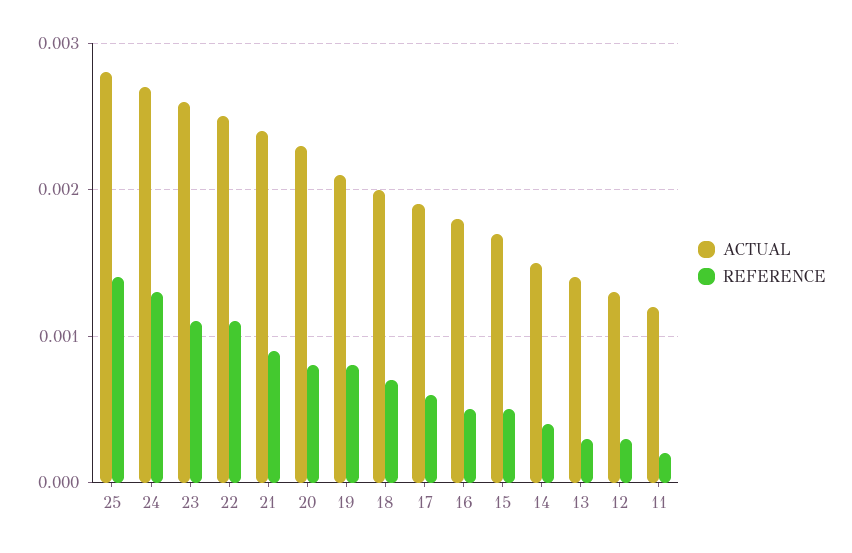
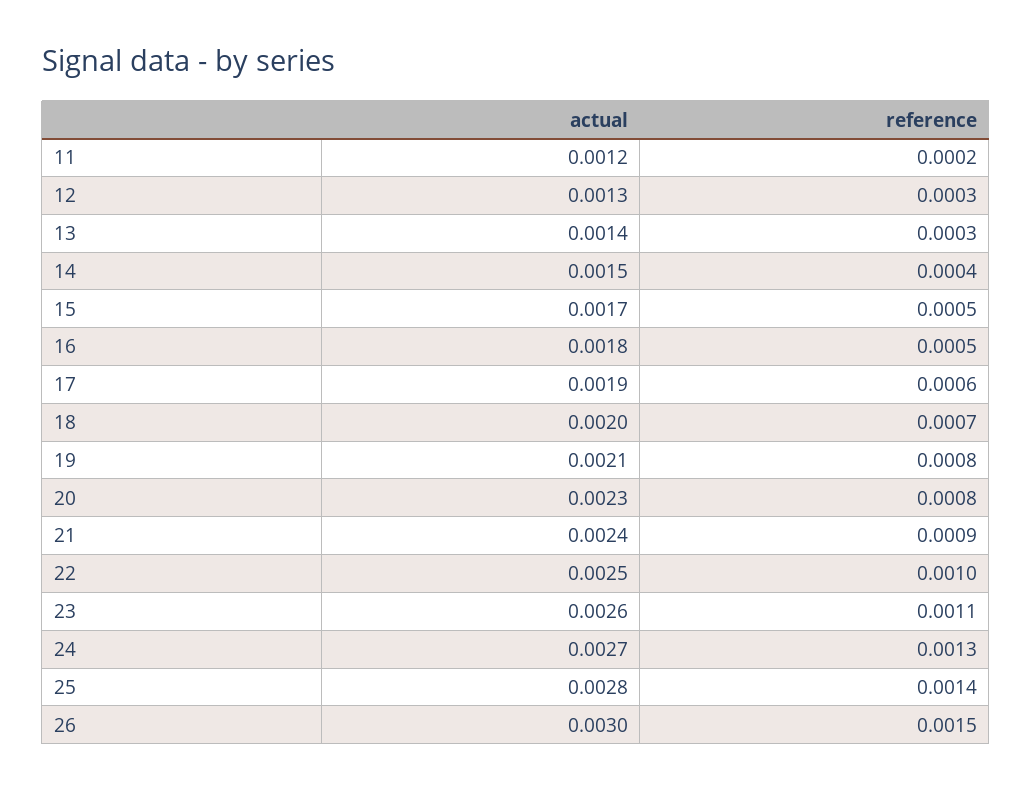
REFERENCE, 22: 0.0011 -> 0.001
ACTUAL, 26: none -> 0.003
REFERENCE, 26: none -> 0.0015

